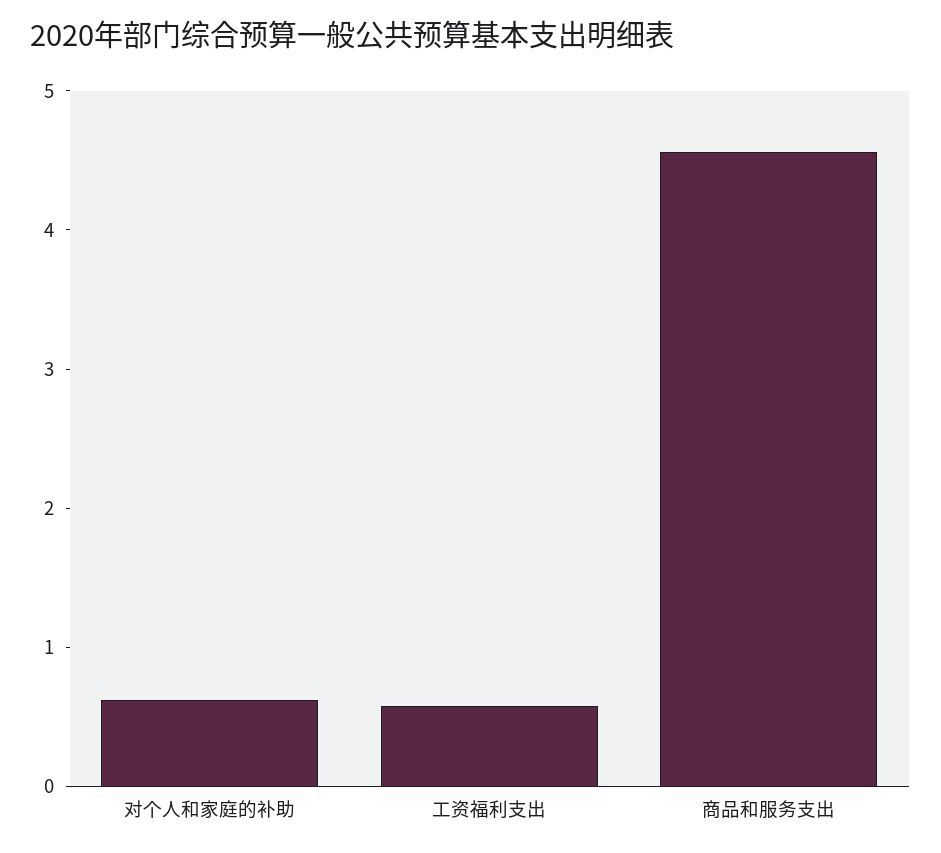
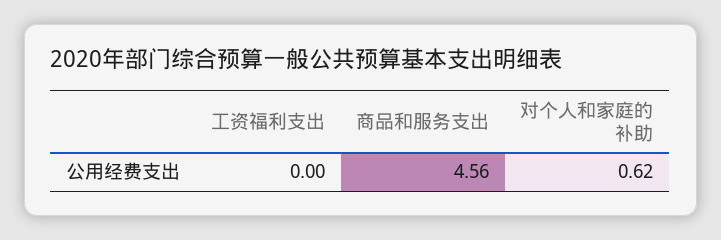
工资福利支出: 0.6 -> 0

